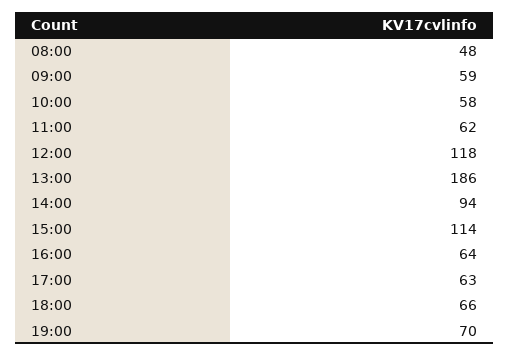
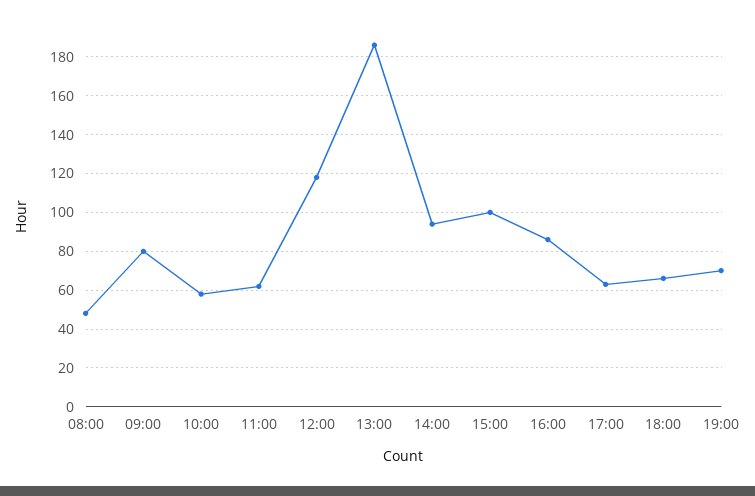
09:00: 59 -> 80
15:00: 114 -> 100
16:00: 64 -> 85

